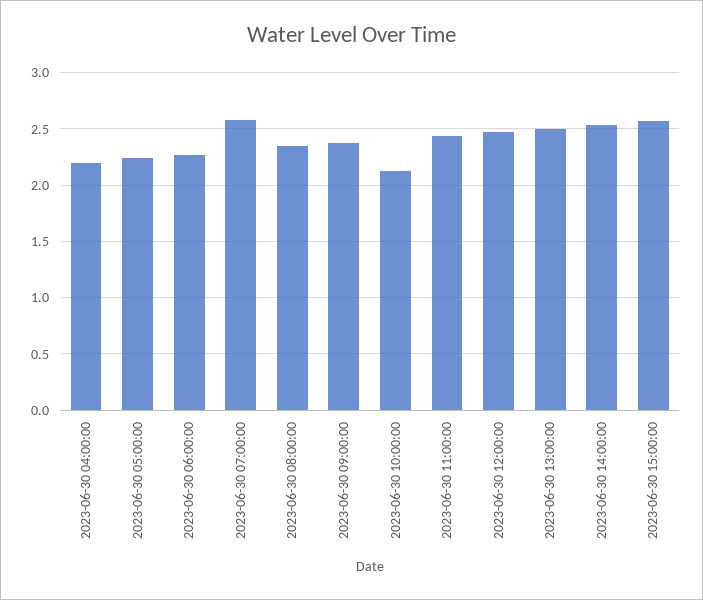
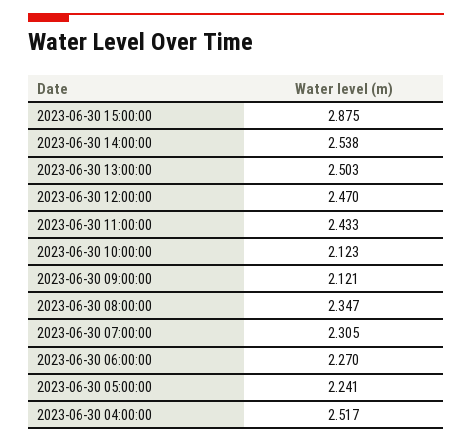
2023-06-30 04:00:00: 2.2 -> 2.517
2023-06-30 07:00:00: 2.6 -> 2.305
2023-06-30 09:00:00: 2.4 -> 2.121
2023-06-30 15:00:00: 2.6 -> 2.875

